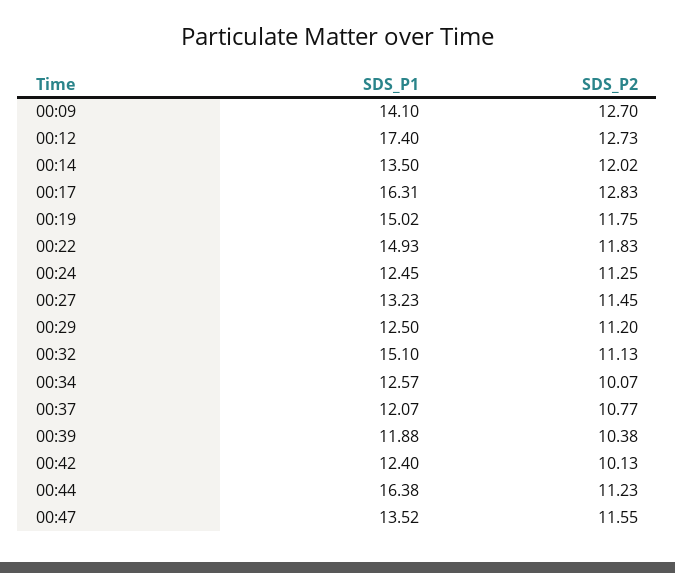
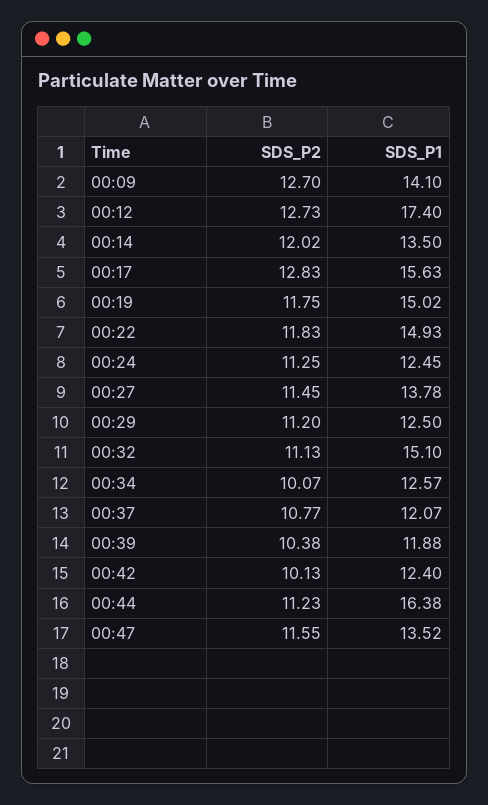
SDS_P1, 00:17: 16.31 -> 15.63
SDS_P1, 00:27: 13.23 -> 13.78

